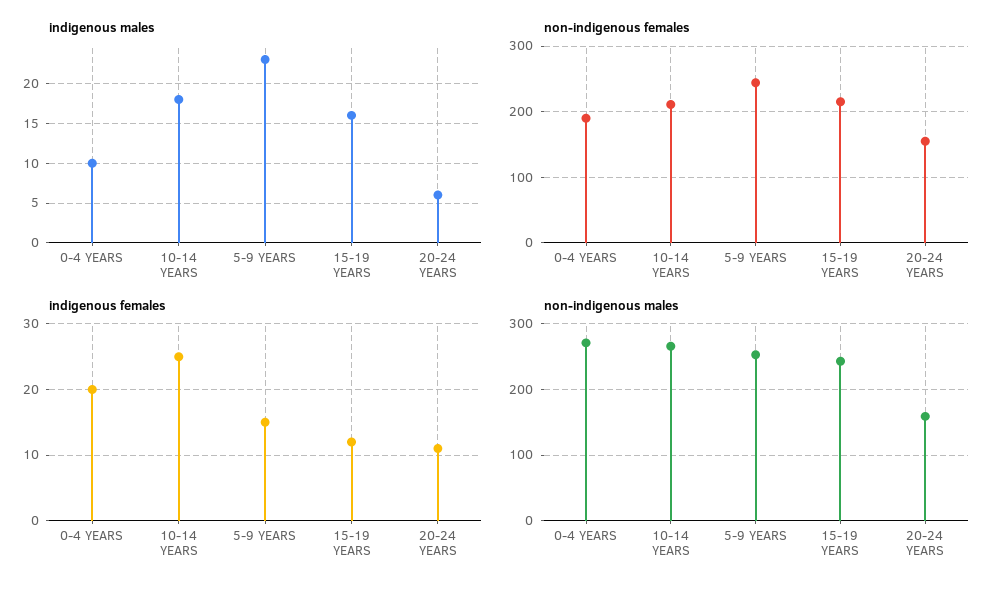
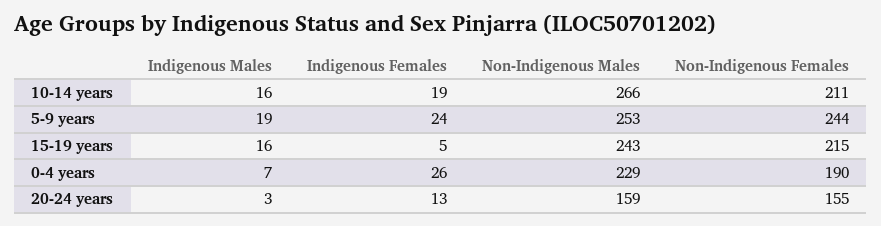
indigenous males, 0-4 YEARS: 10 -> 7
indigenous males, 10-14 YEARS: 18 -> 16
indigenous males, 5-9 YEARS: 23 -> 19
indigenous males, 20-24 YEARS: 6 -> 3
indigenous females, 0-4 YEARS: 20 -> 26
indigenous females, 10-14 YEARS: 25 -> 19
indigenous females, 5-9 YEARS: 15 -> 24
indigenous females, 15-19 YEARS: 12 -> 5
indigenous females, 20-24 YEARS: 11 -> 13
non-indigenous males, 0-4 YEARS: 270 -> 229

